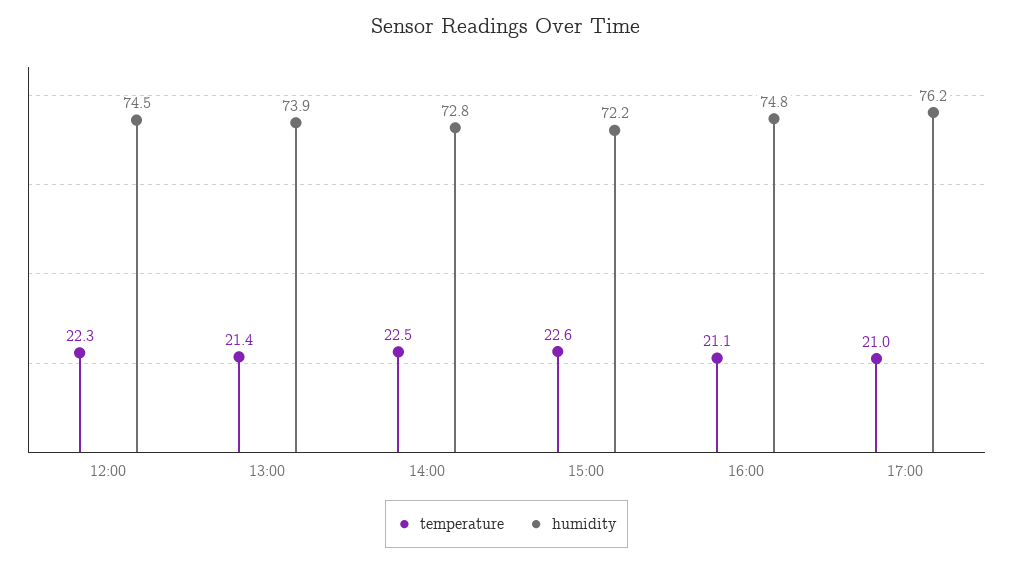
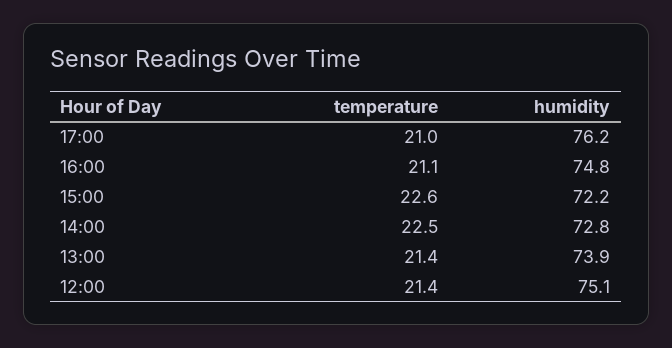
temperature, 12:00: 22.3 -> 21.4
humidity, 12:00: 74.5 -> 75.1

